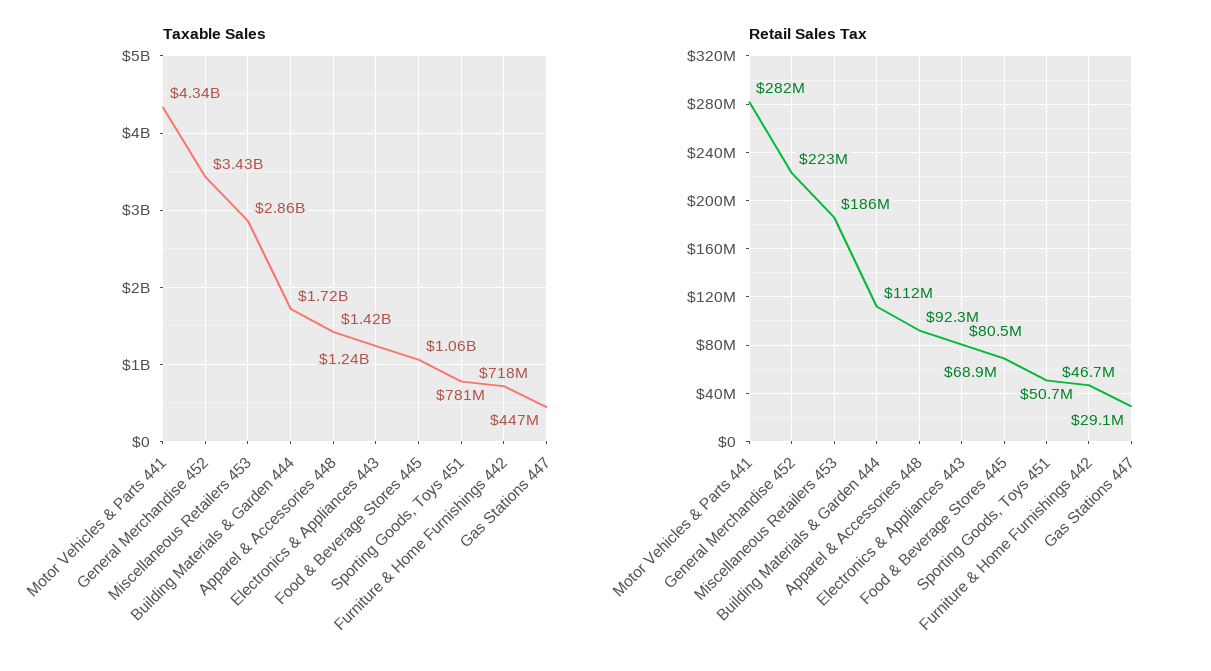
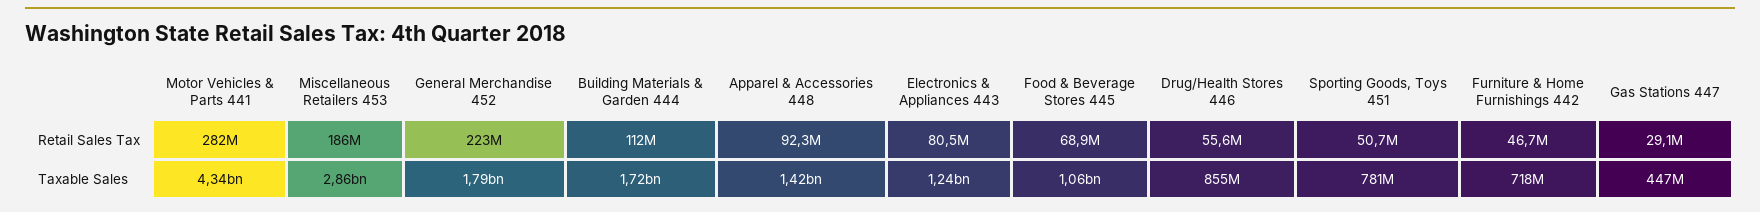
Taxable Sales, General Merchandise 452: 3430000000 -> 1790000000
Retail Sales Tax, Drug/Health Stores 446: none -> 55600000
Taxable Sales, Drug/Health Stores 446: none -> 855000000

